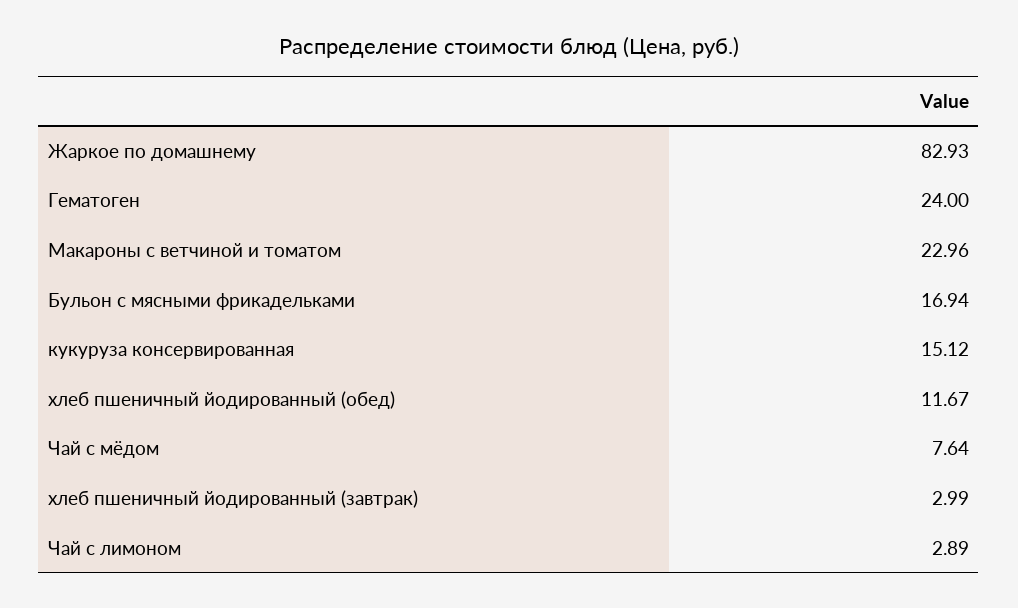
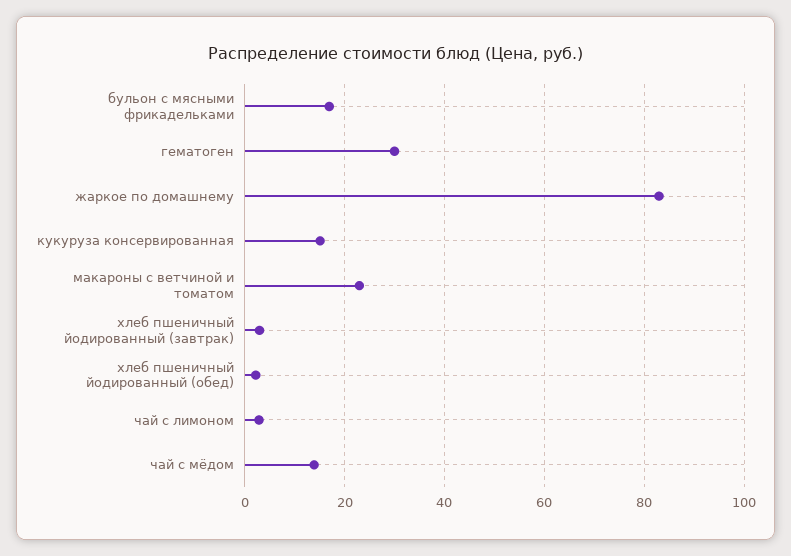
Гематоген: 24 -> 30
хлеб пшеничный йодированный (обед): 11.67 -> 2
Чай с мёдом: 7.64 -> 14

